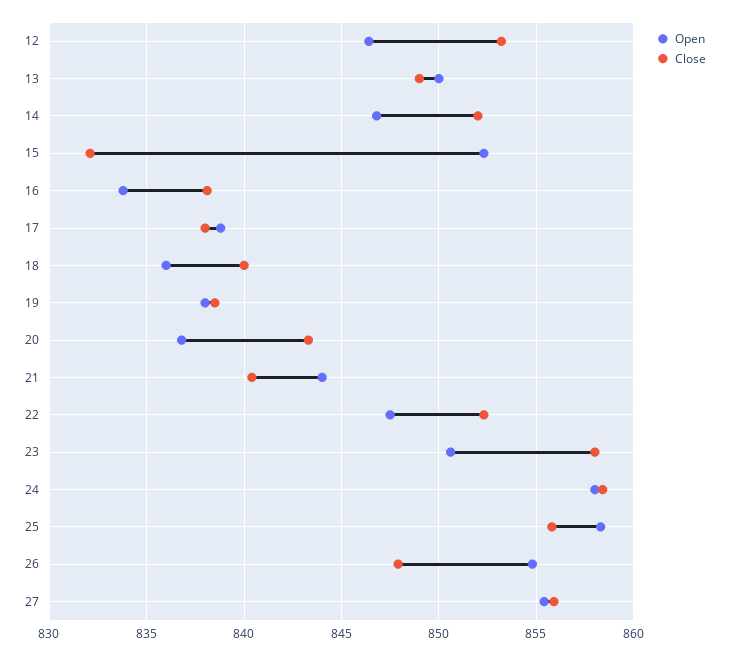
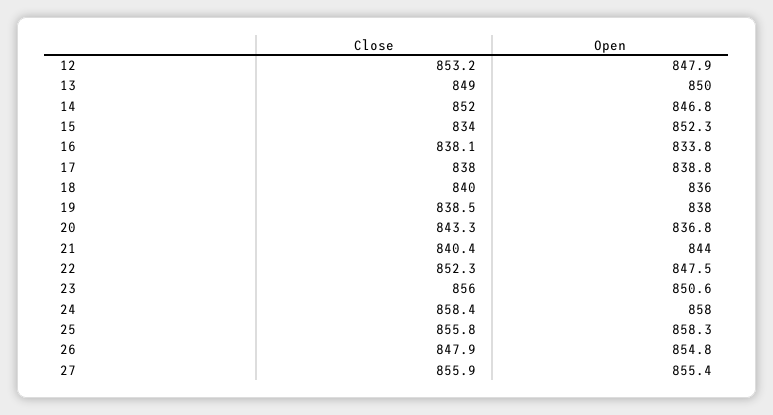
Open, 12: 846.5 -> 847.9
Close, 15: 832 -> 834
Close, 23: 858 -> 856

